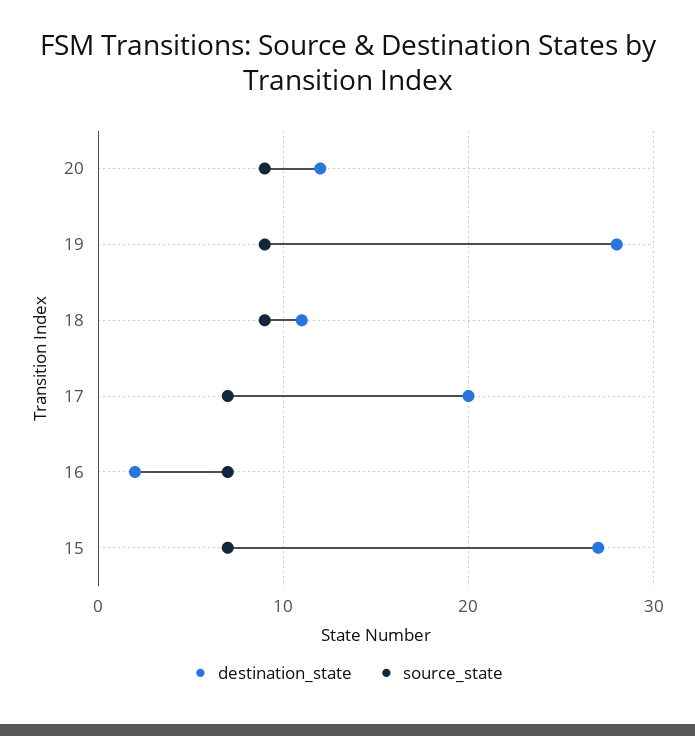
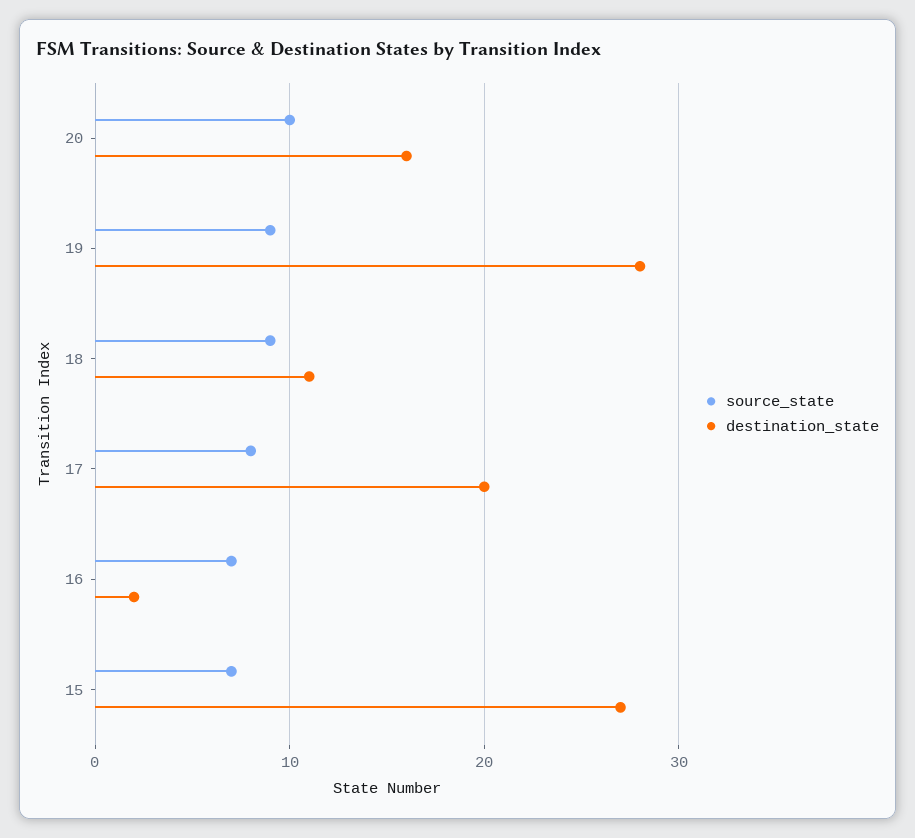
destination_state, 20: 12 -> 16
source_state, 20: 9 -> 10
source_state, 17: 7 -> 8

